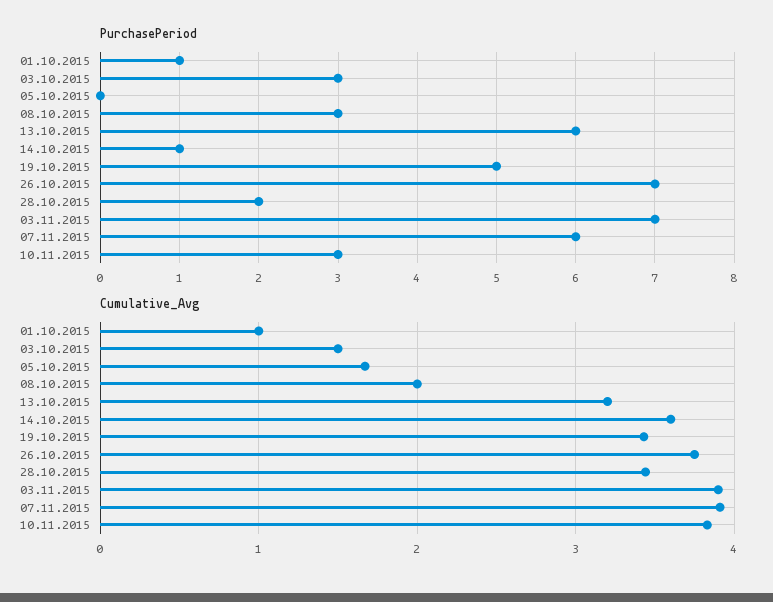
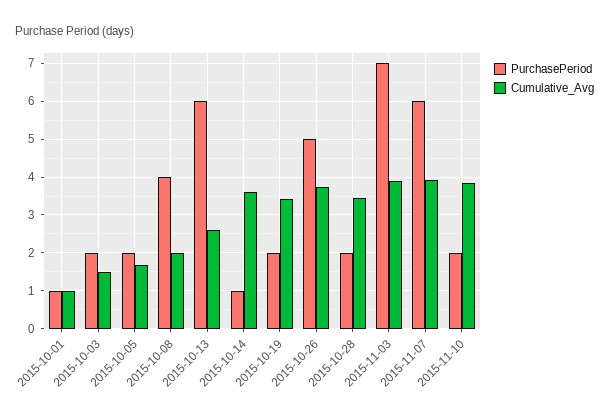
PurchasePeriod, 03.10.2015: 3 -> 2
PurchasePeriod, 05.10.2015: 0 -> 2
PurchasePeriod, 08.10.2015: 3 -> 4
PurchasePeriod, 19.10.2015: 5 -> 2
PurchasePeriod, 26.10.2015: 7 -> 5
PurchasePeriod, 10.11.2015: 3 -> 2
Cumulative_Avg, 13.10.2015: 3.2 -> 2.6

